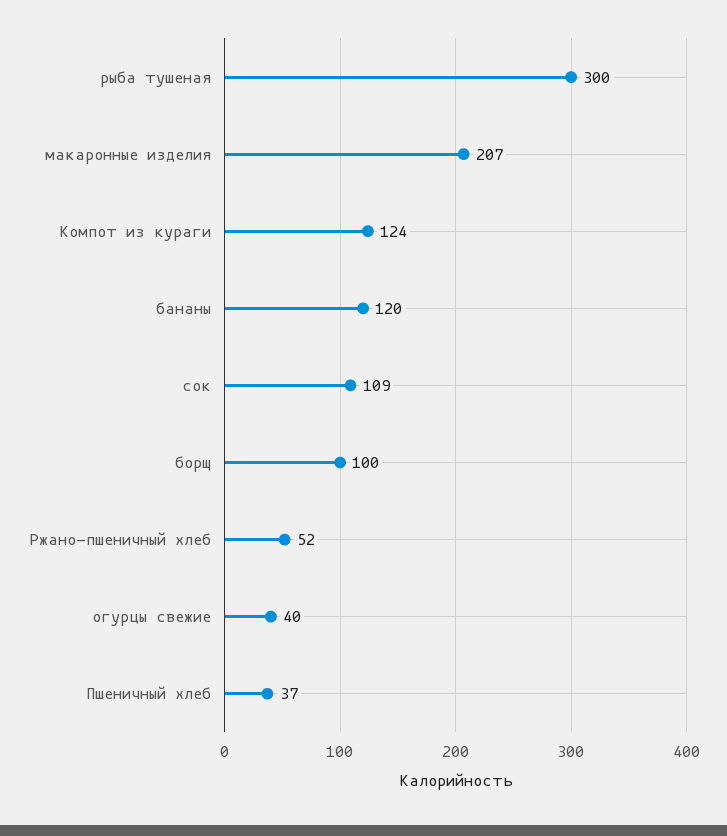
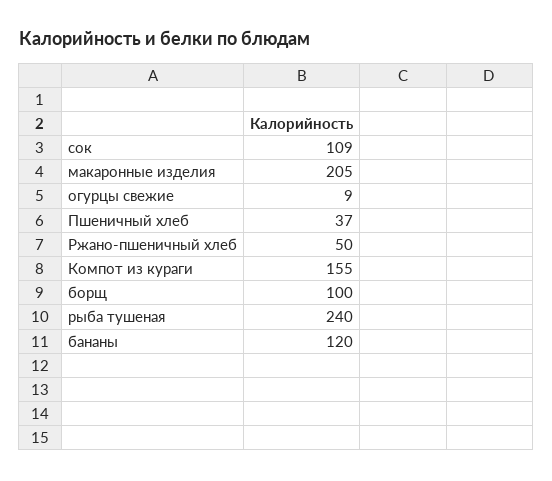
рыба тушеная: 300 -> 240
макаронные изделия: 207 -> 205
Компот из кураги: 124 -> 155
Ржано-пшеничный хлеб: 52 -> 50
огурцы свежие: 40 -> 9

